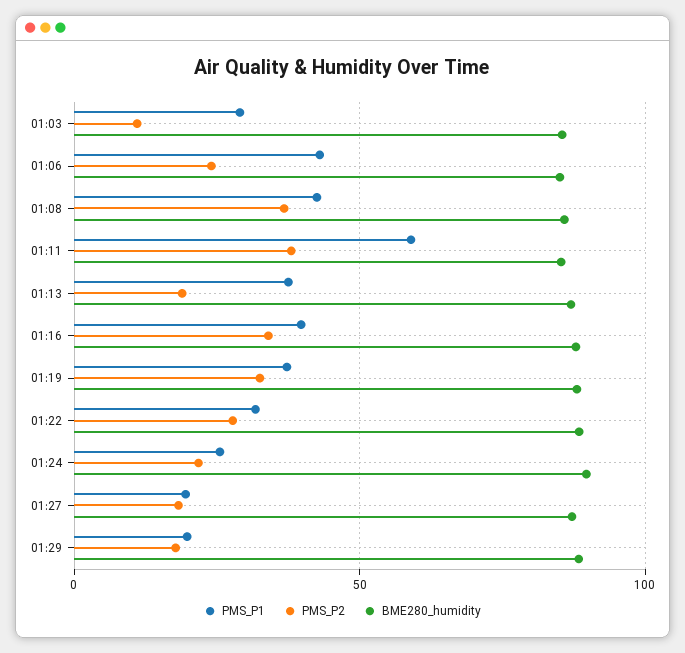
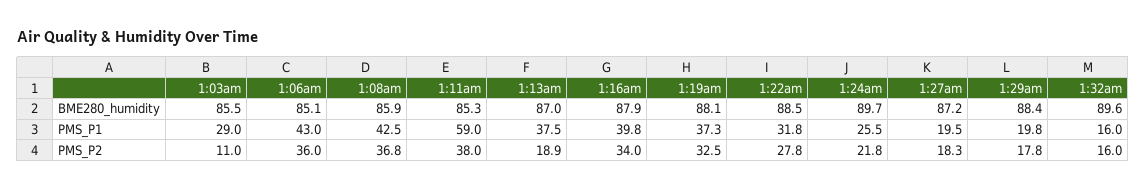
PMS_P2, 01:06: 25 -> 36
BME280_humidity, 1:32am: none -> 89.6
PMS_P1, 1:32am: none -> 16
PMS_P2, 1:32am: none -> 16

